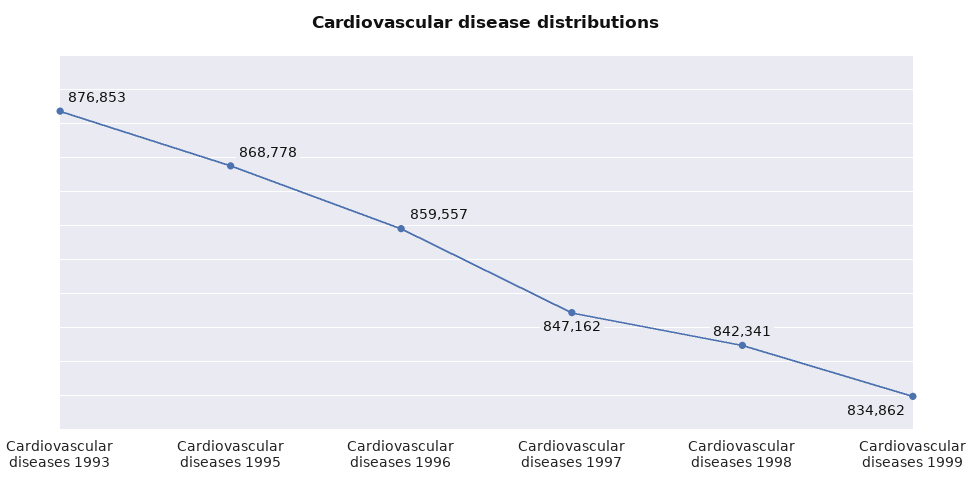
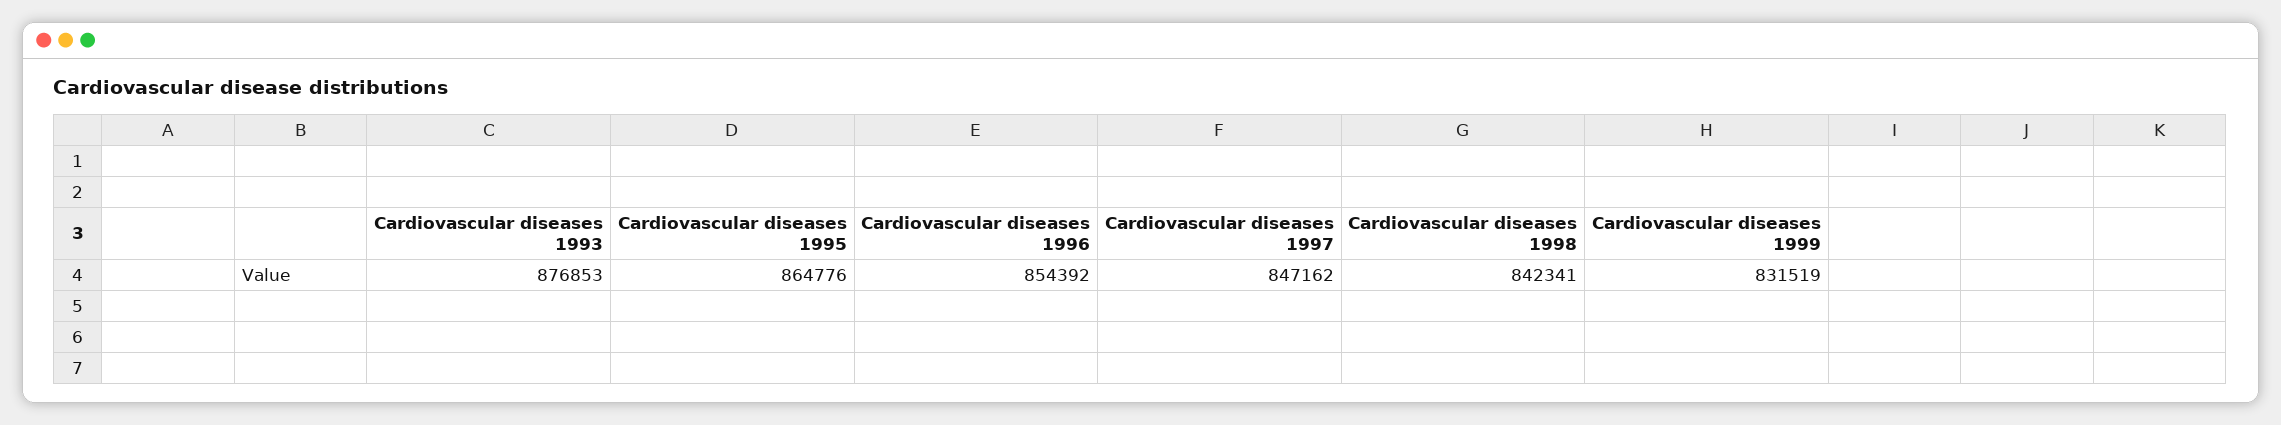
Cardiovascular diseases 1995: 868778 -> 864776
Cardiovascular diseases 1996: 859557 -> 854392
Cardiovascular diseases 1999: 834862 -> 831519

